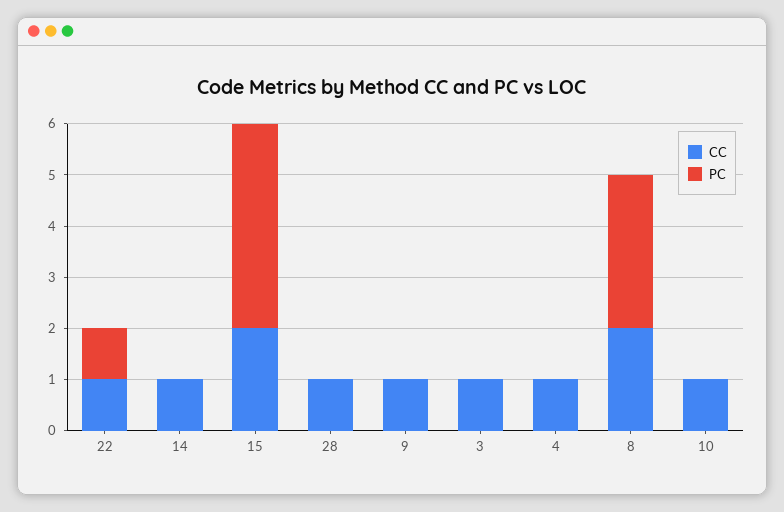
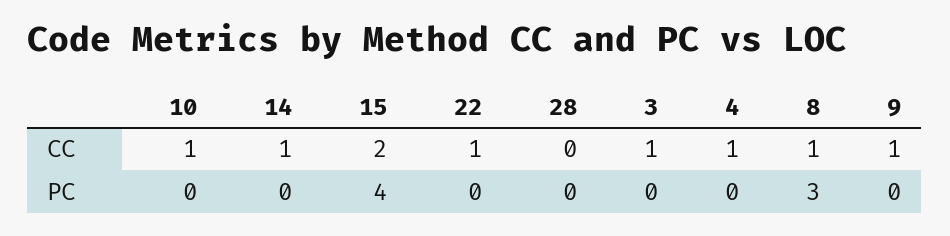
PC, 22: 1 -> 0
CC, 28: 1 -> 0
CC, 8: 2 -> 1

